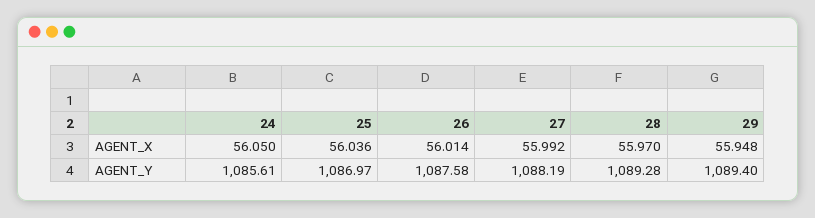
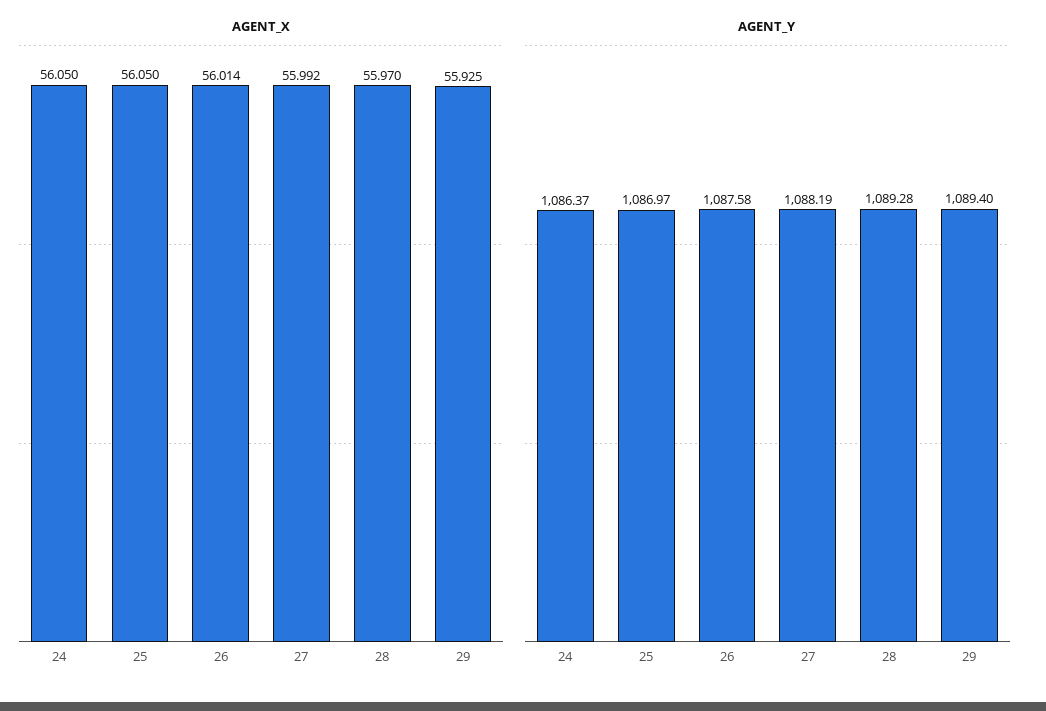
AGENT_X, 25: 56.036 -> 56.05
AGENT_X, 29: 55.948 -> 55.925
AGENT_Y, 24: 1085.61 -> 1086.37

